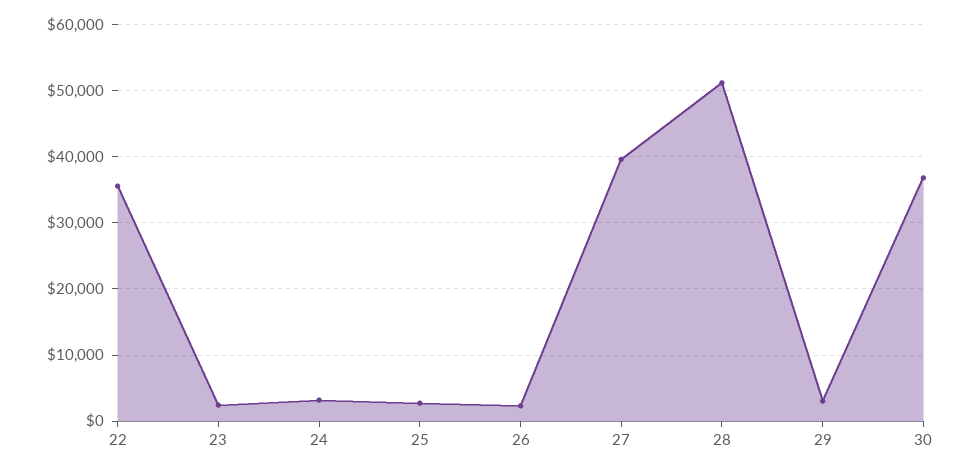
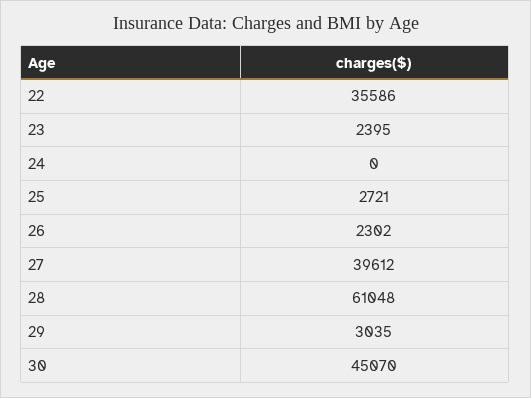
24: 3000 -> 0
28: 51000 -> 61048
30: 37000 -> 45070

